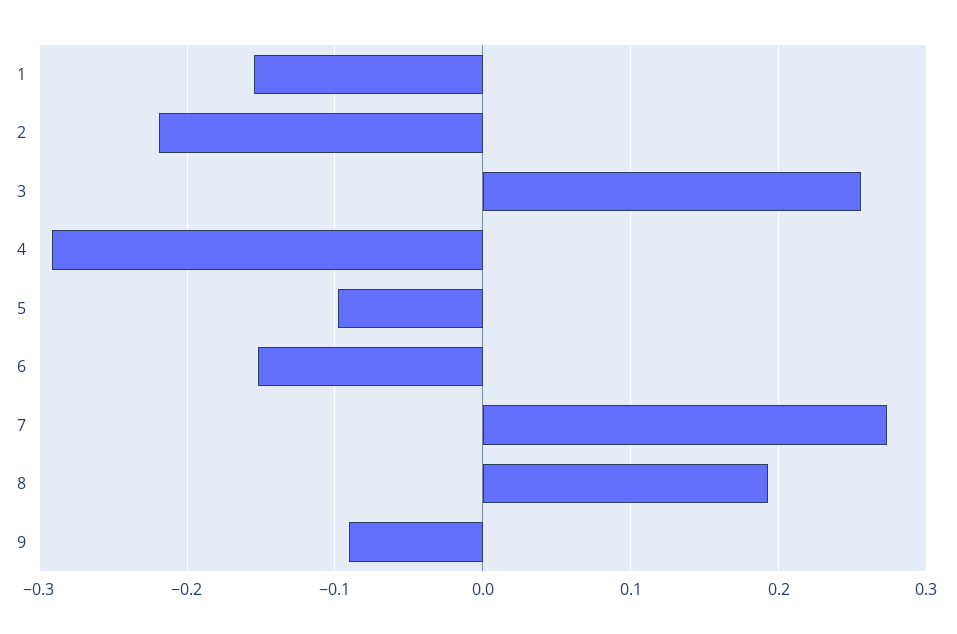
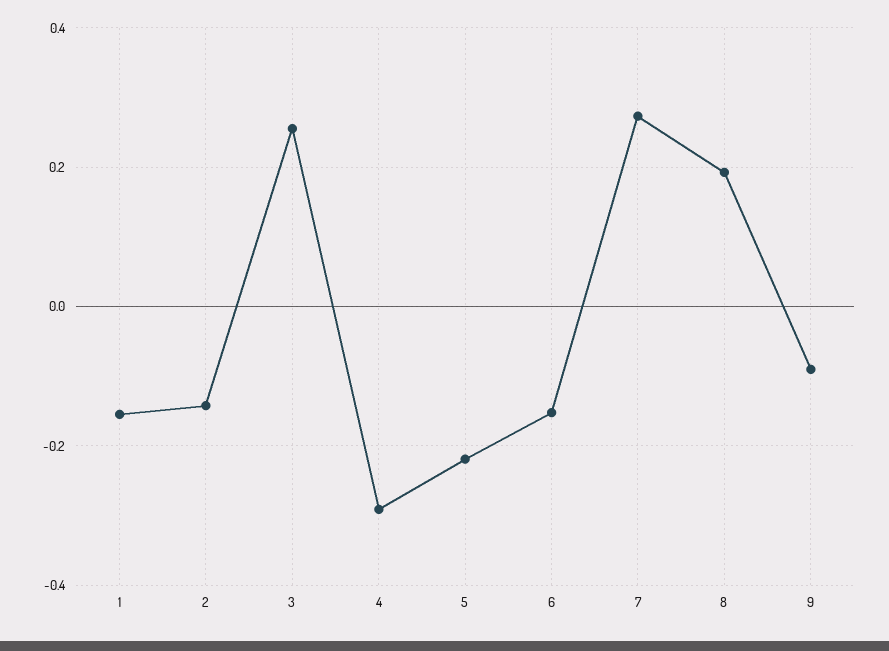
2: -0.22 -> -0.14
5: -0.1 -> -0.22

